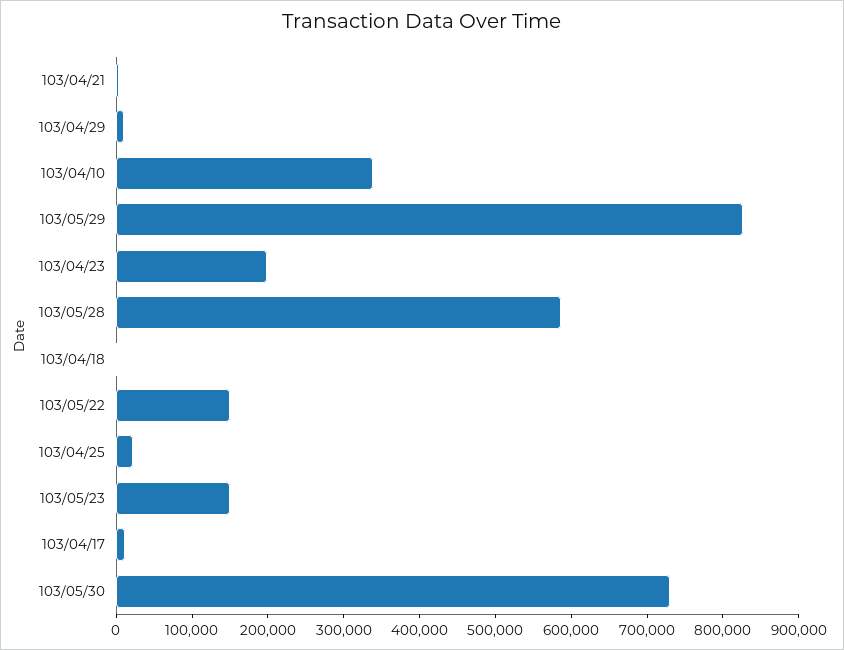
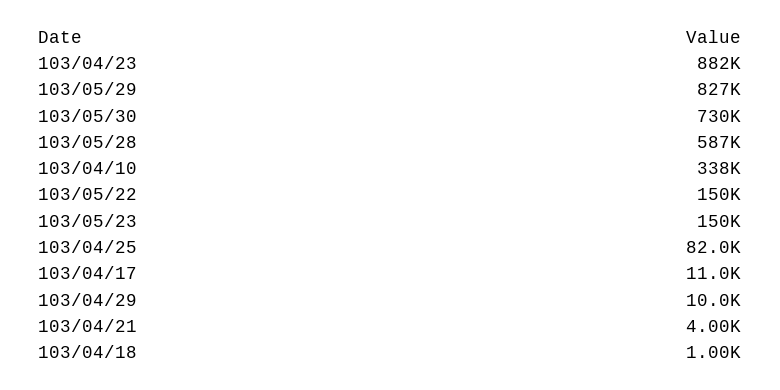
103/04/23: 200000 -> 882000
103/04/25: 20000 -> 82000

